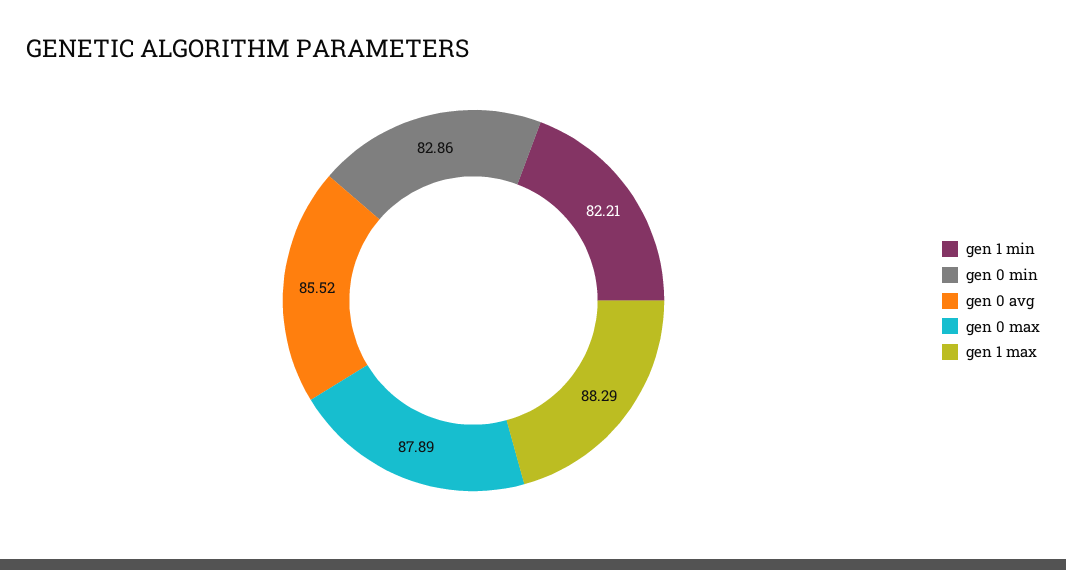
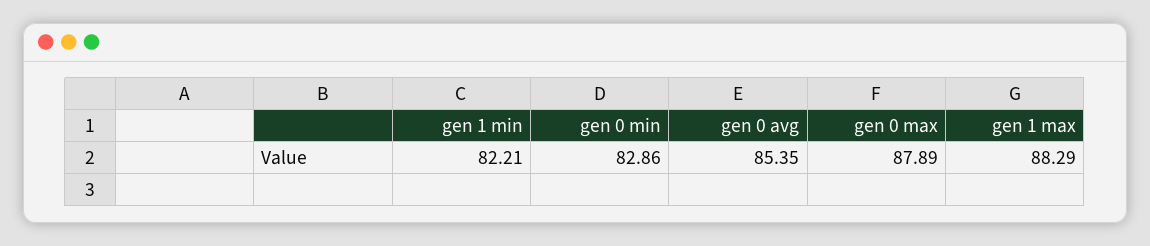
gen 0 avg: 85.52 -> 85.35

